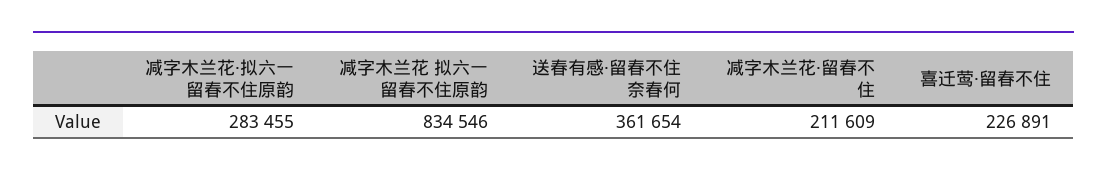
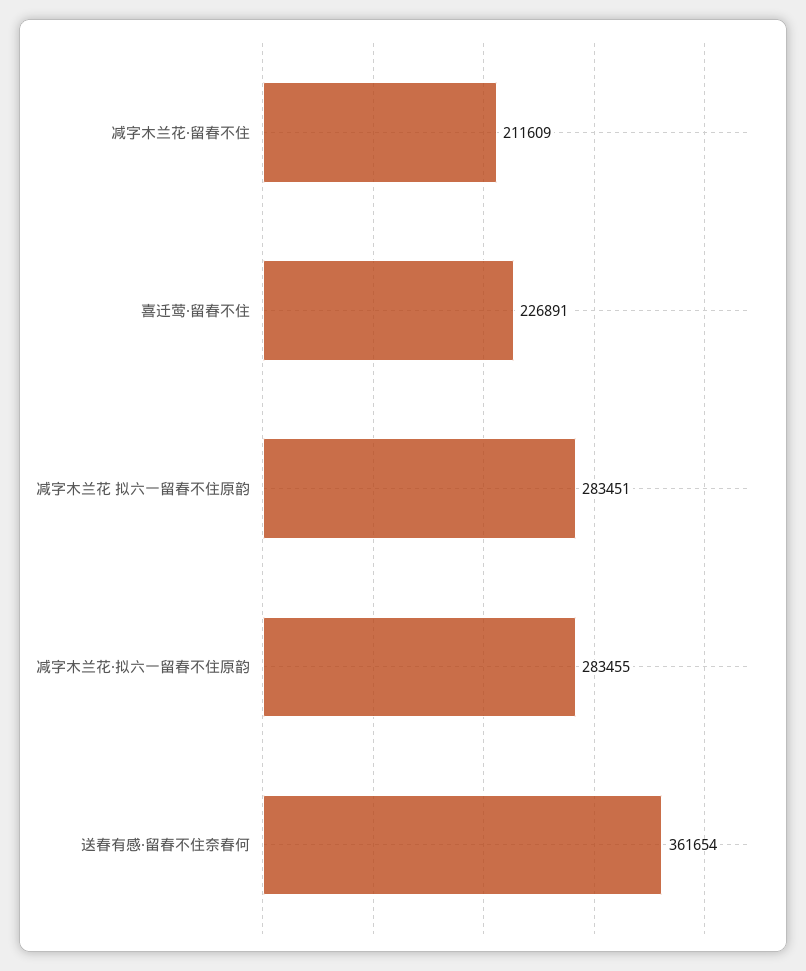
减字木兰花 拟六一留春不住原韵: 834546 -> 283451

